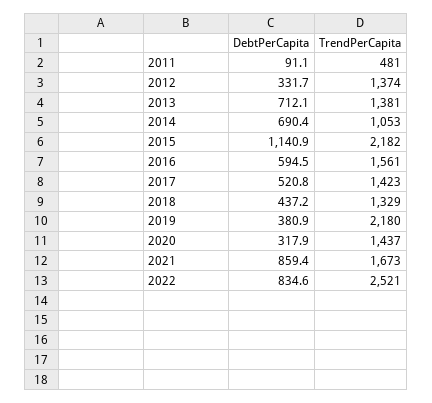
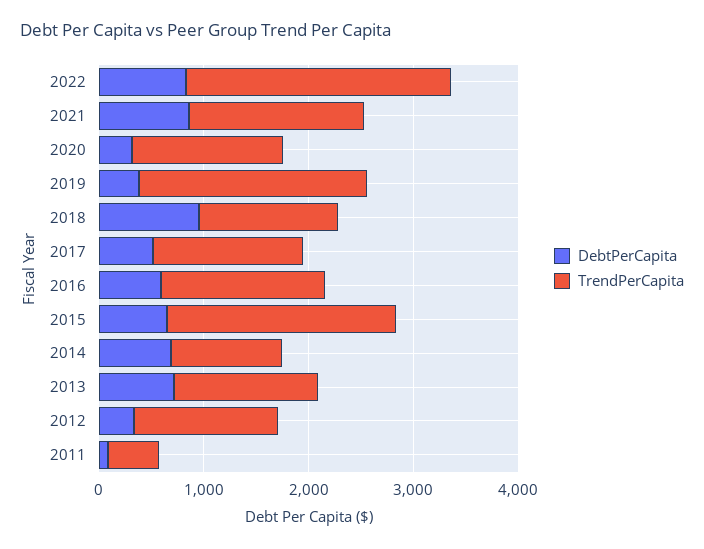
DebtPerCapita, 2015: 1140.9 -> 600
DebtPerCapita, 2018: 437.2 -> 1000

